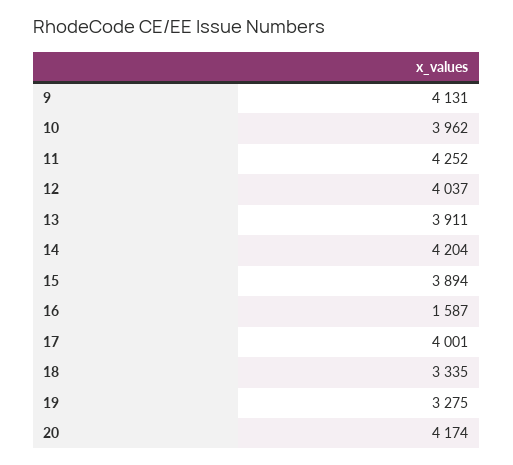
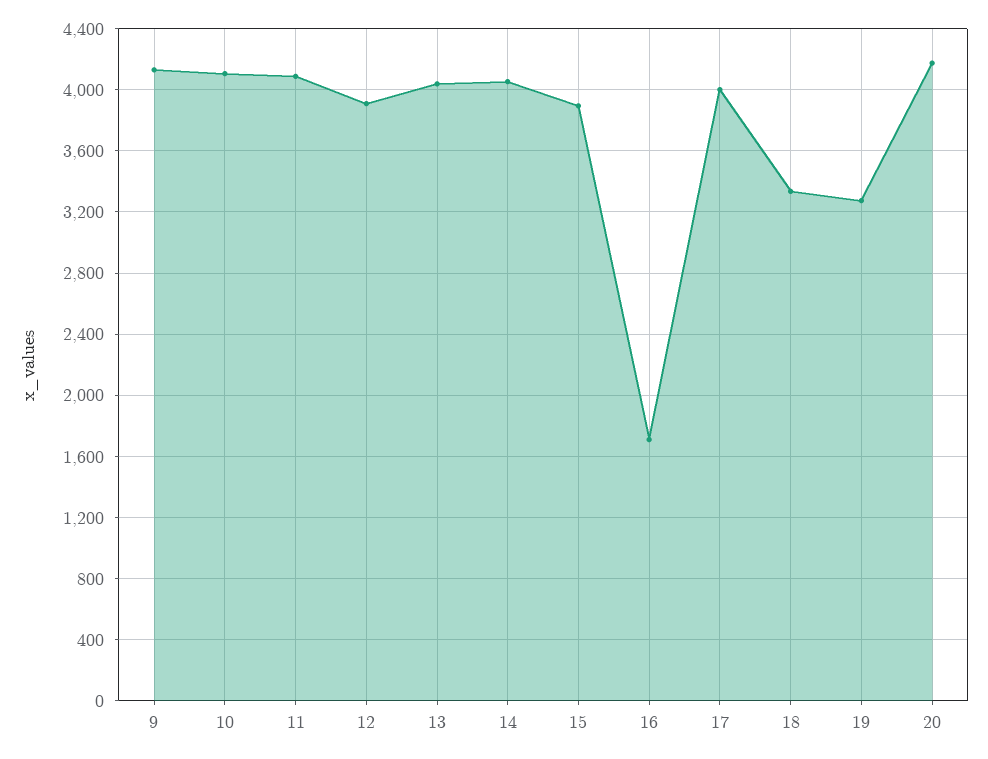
10: 3962 -> 4100
11: 4252 -> 4100
12: 4037 -> 3900
13: 3911 -> 4050
14: 4204 -> 4050
16: 1587 -> 1700

